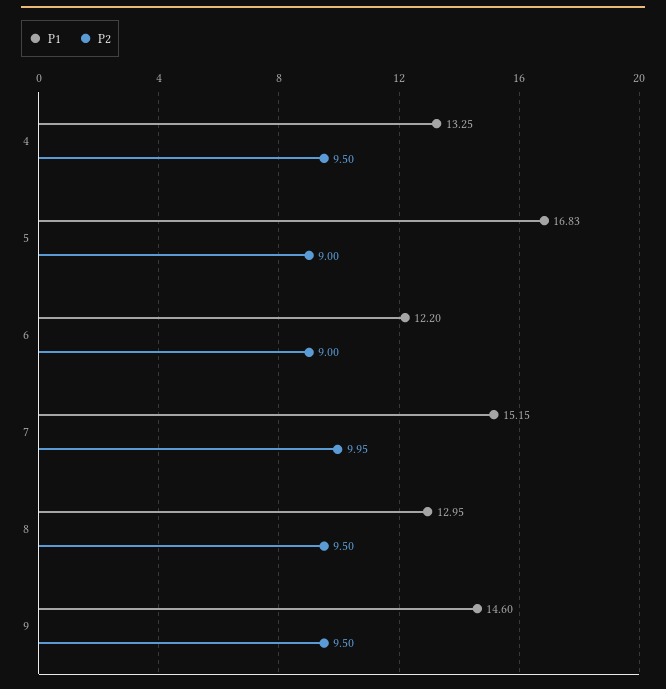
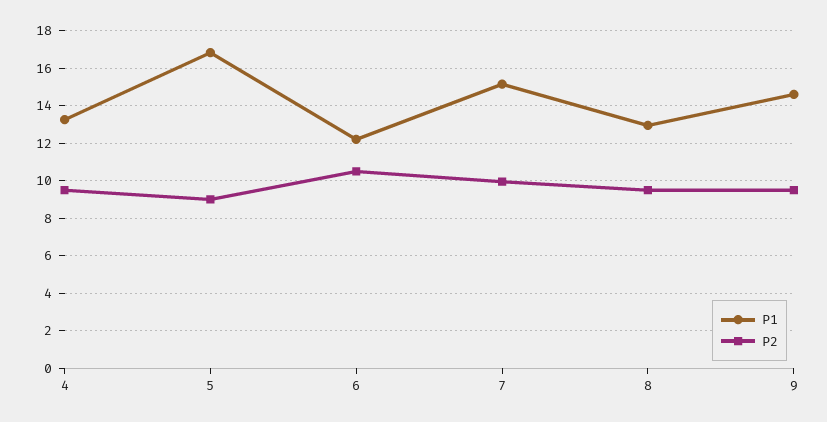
P2, 6: 9 -> 10.5

